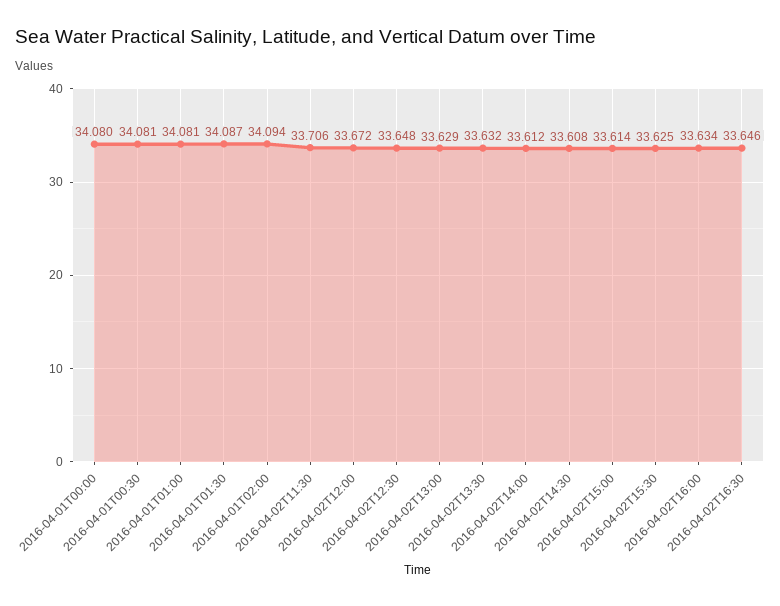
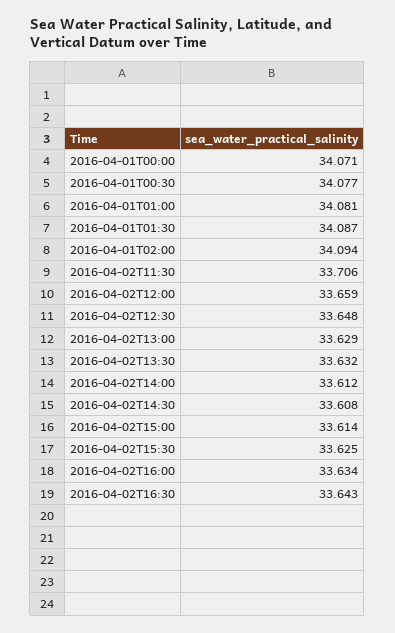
2016-04-01T00:00: 34.08 -> 34.071
2016-04-01T00:30: 34.081 -> 34.077
2016-04-02T12:00: 33.672 -> 33.659
2016-04-02T16:30: 33.646 -> 33.643

